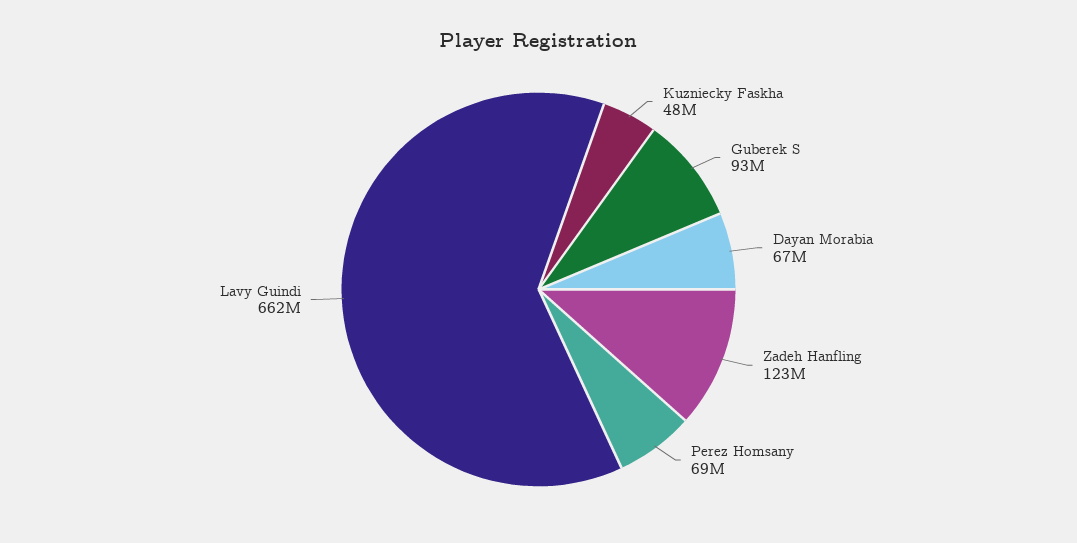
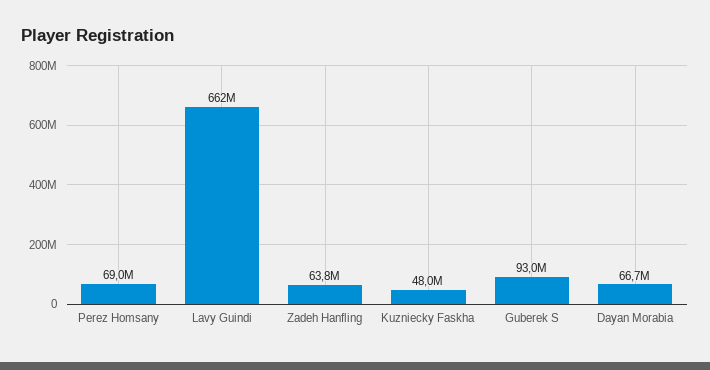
Zadeh Hanfling: 123000000 -> 63800000

